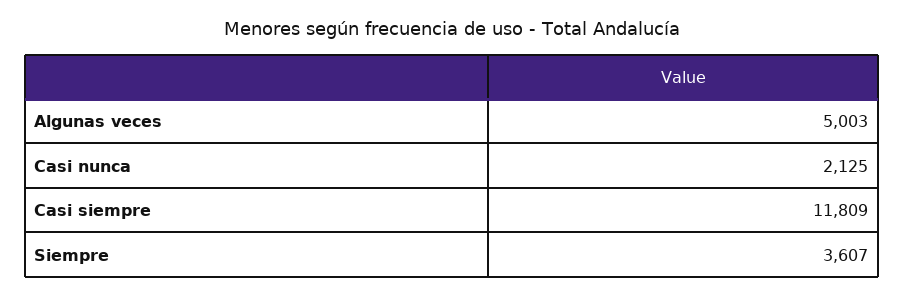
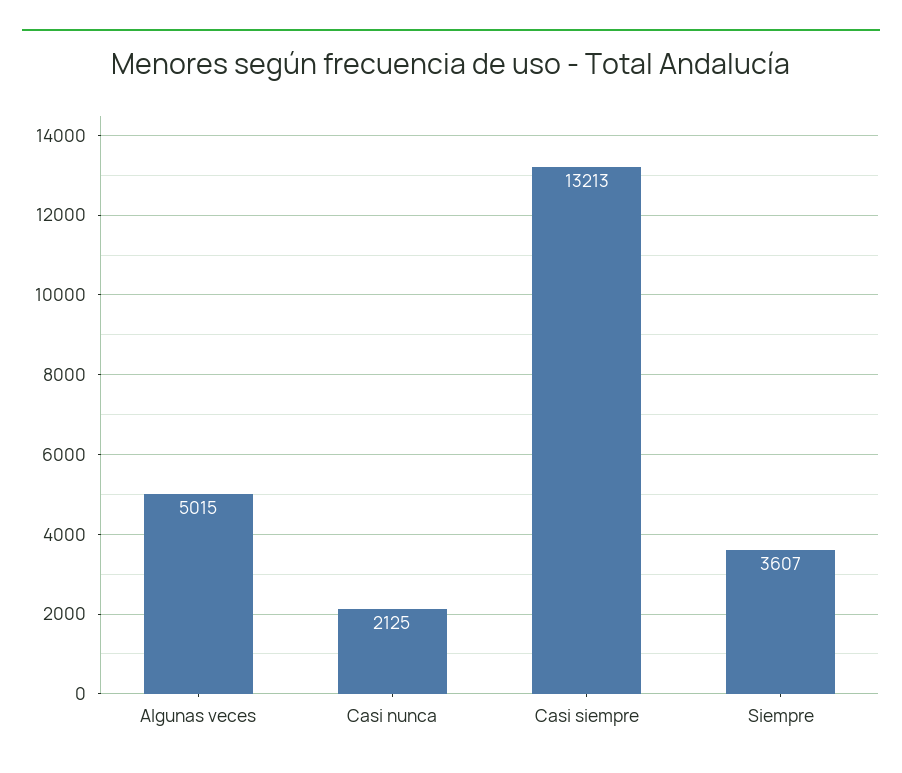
Algunas veces: 5003 -> 5015
Casi siempre: 11809 -> 13213

